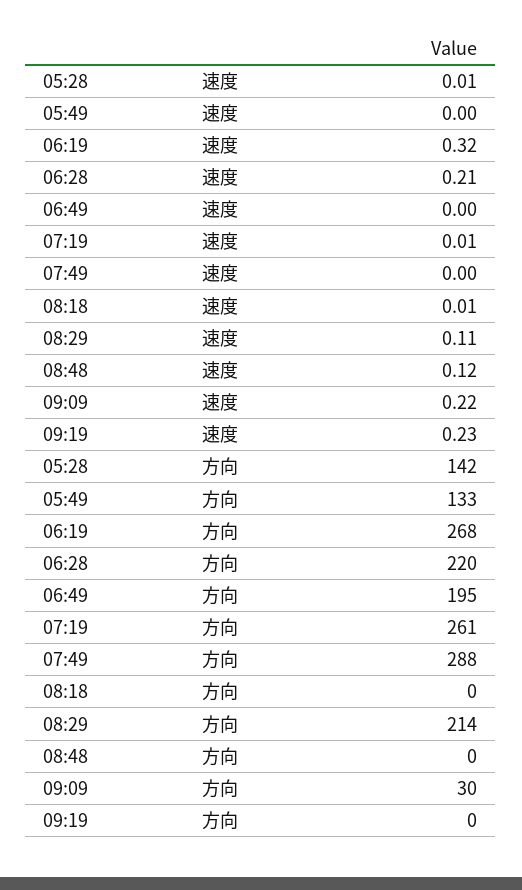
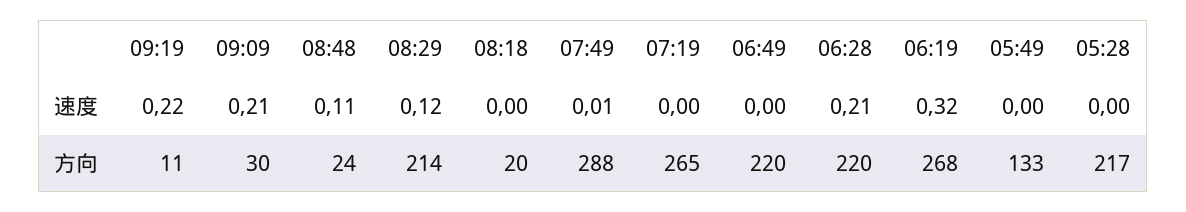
05:28, 速度: 0.01 -> 0
07:19, 速度: 0.01 -> 0
07:49, 速度: 0 -> 0.01
08:18, 速度: 0.01 -> 0
08:29, 速度: 0.11 -> 0.12
08:48, 速度: 0.12 -> 0.11
09:09, 速度: 0.22 -> 0.21
09:19, 速度: 0.23 -> 0.22
05:28, 方向: 142 -> 217
06:49, 方向: 195 -> 220
07:19, 方向: 261 -> 265
08:18, 方向: 0 -> 20
08:48, 方向: 0 -> 24
09:19, 方向: 0 -> 11

